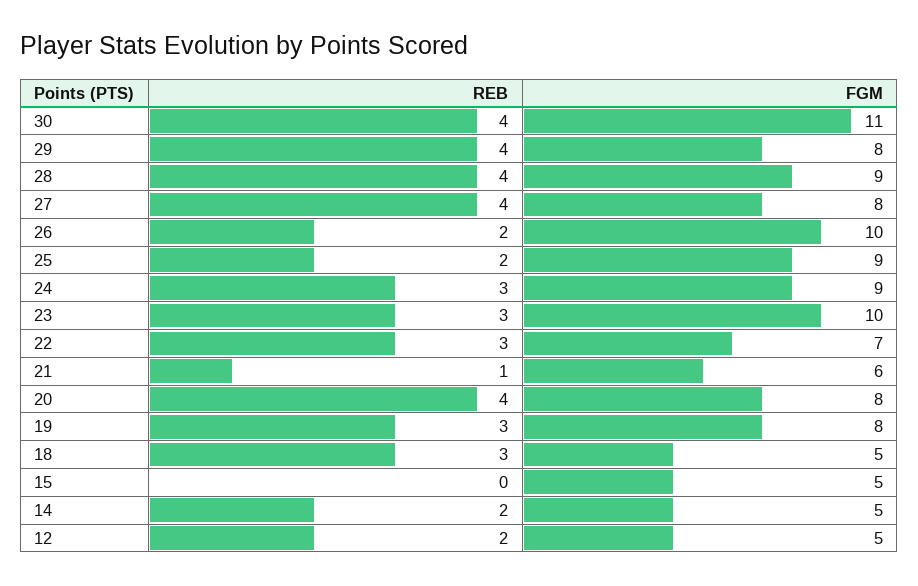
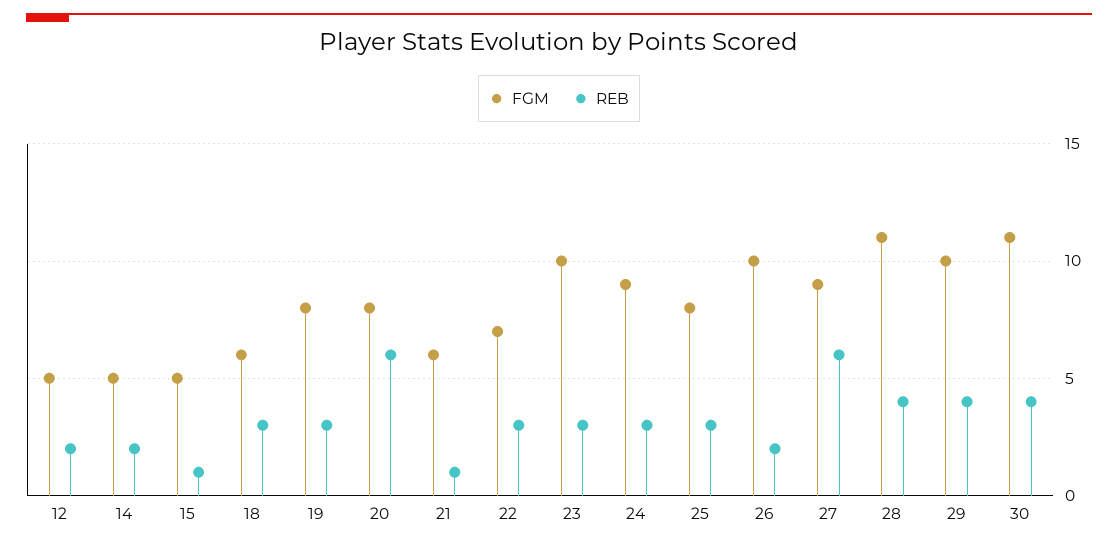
FGM, 29: 8 -> 10
FGM, 28: 9 -> 11
REB, 27: 4 -> 6
FGM, 27: 8 -> 9
REB, 25: 2 -> 3
FGM, 25: 9 -> 8
REB, 20: 4 -> 6
FGM, 18: 5 -> 6
REB, 15: 0 -> 1

